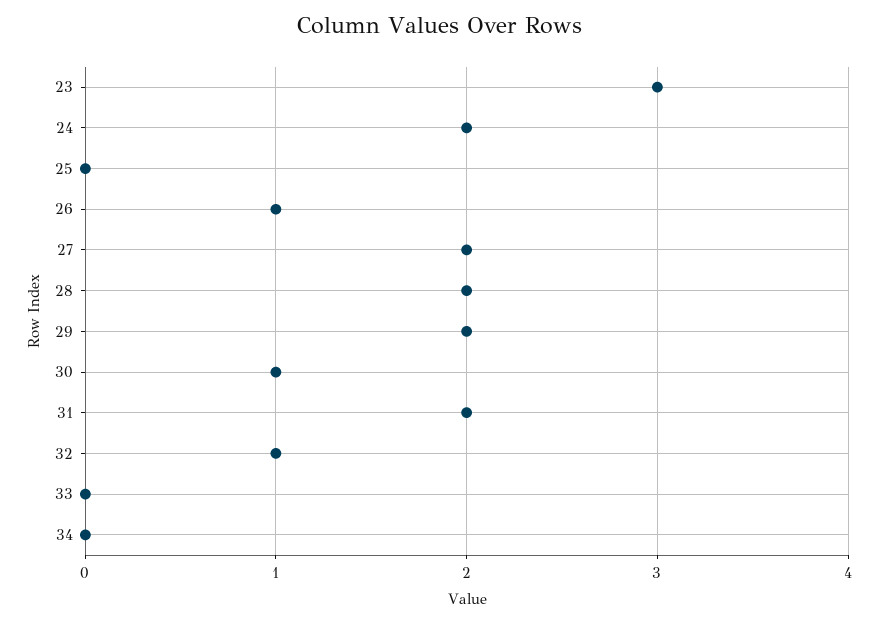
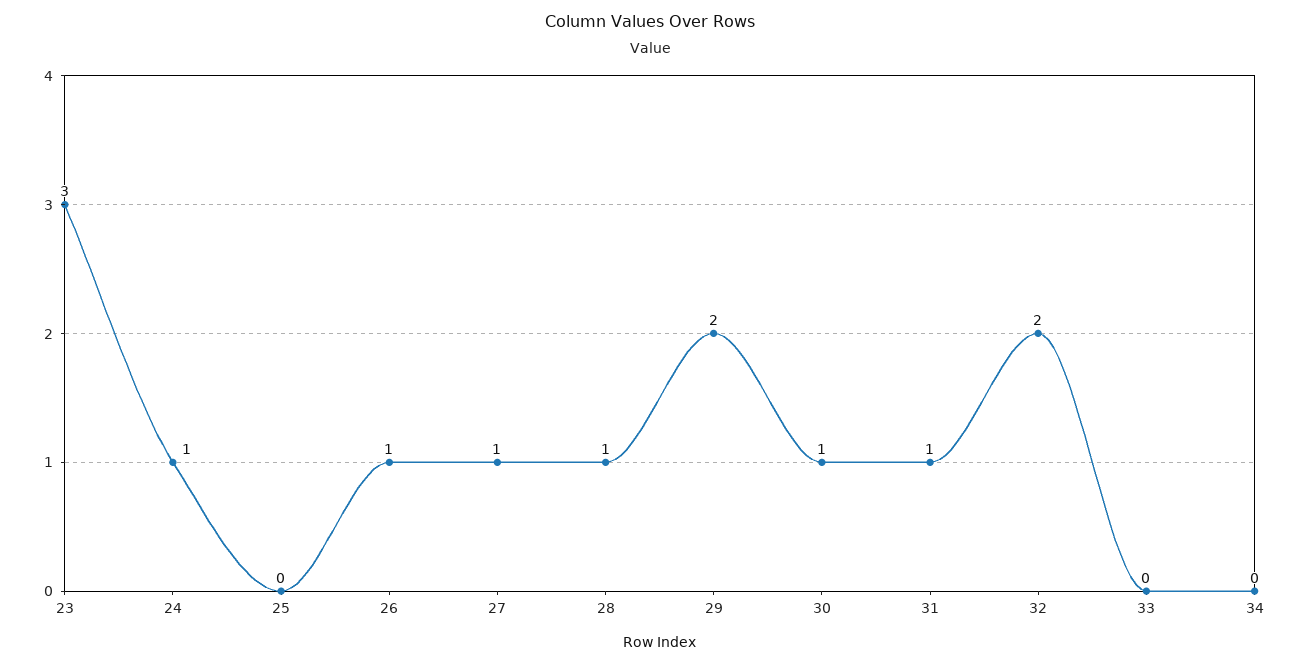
24: 2 -> 1
27: 2 -> 1
28: 2 -> 1
31: 2 -> 1
32: 1 -> 2

